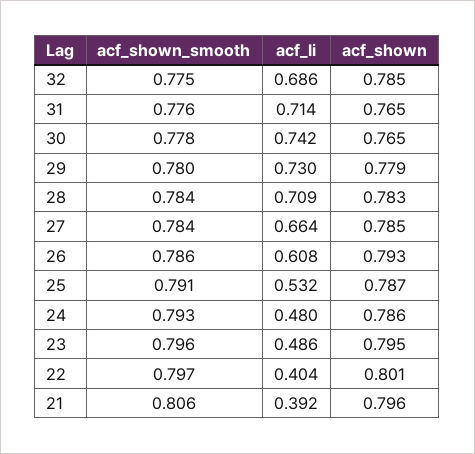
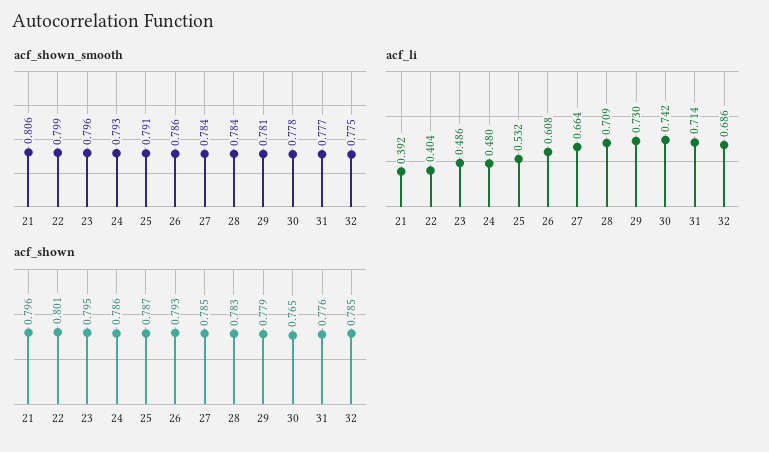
acf_shown_smooth, 31: 0.776 -> 0.777
acf_shown, 31: 0.765 -> 0.776
acf_shown_smooth, 29: 0.78 -> 0.781
acf_shown_smooth, 22: 0.797 -> 0.799

